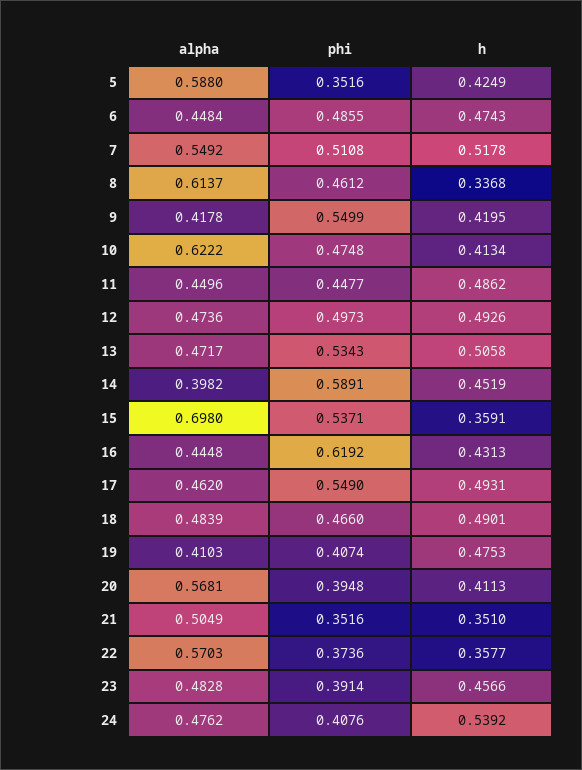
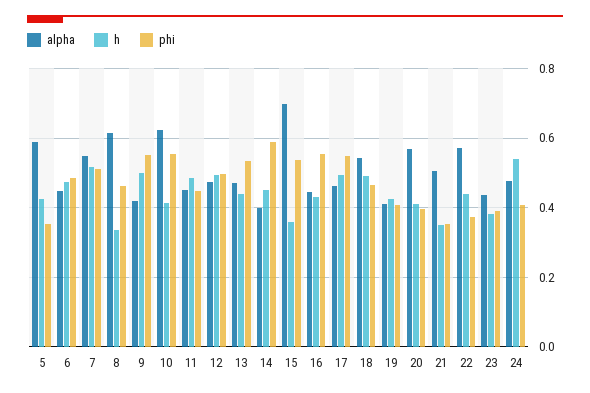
h, 9: 0.4195 -> 0.5
phi, 10: 0.4748 -> 0.56
h, 13: 0.5058 -> 0.44
phi, 16: 0.6192 -> 0.56
alpha, 18: 0.4839 -> 0.54
h, 19: 0.4753 -> 0.42
h, 22: 0.3577 -> 0.44
alpha, 23: 0.4828 -> 0.44
h, 23: 0.4566 -> 0.38

